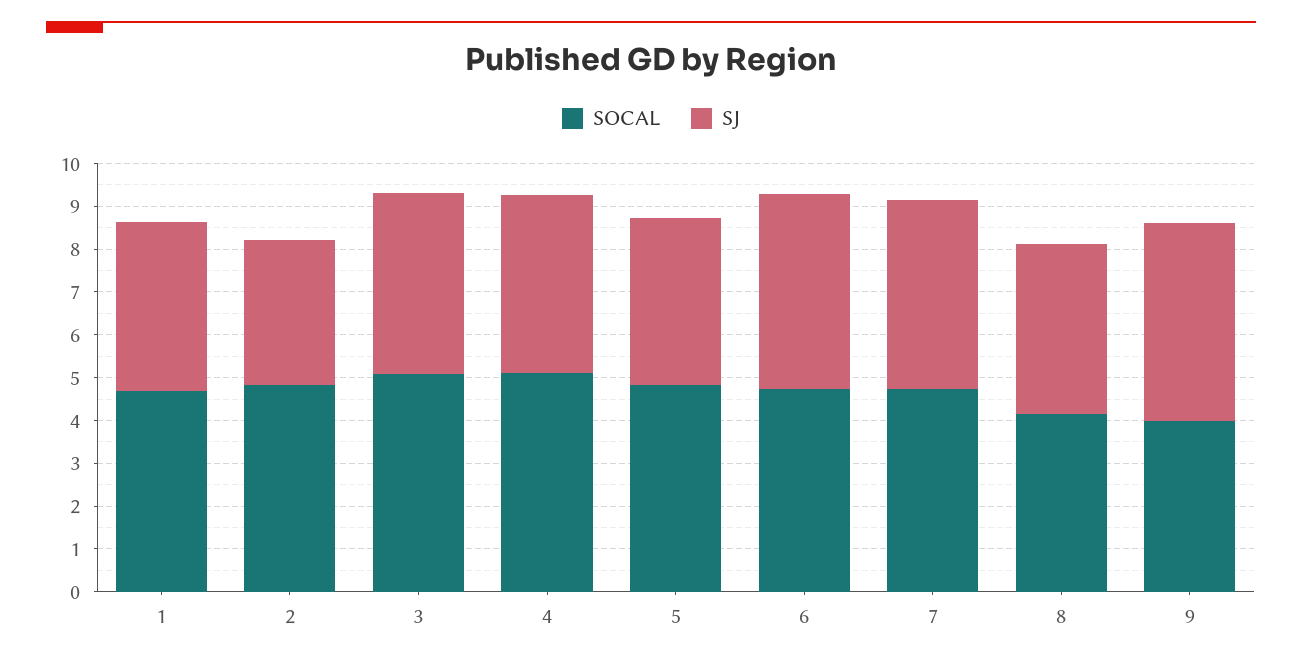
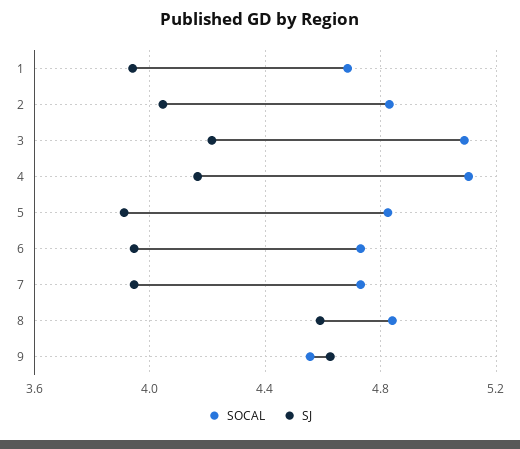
SJ, 2: 3.4 -> 4.05
SJ, 6: 4.6 -> 3.95
SJ, 7: 4.4 -> 3.95
SOCAL, 8: 4.2 -> 4.85
SJ, 8: 4 -> 4.6
SOCAL, 9: 4 -> 4.55

